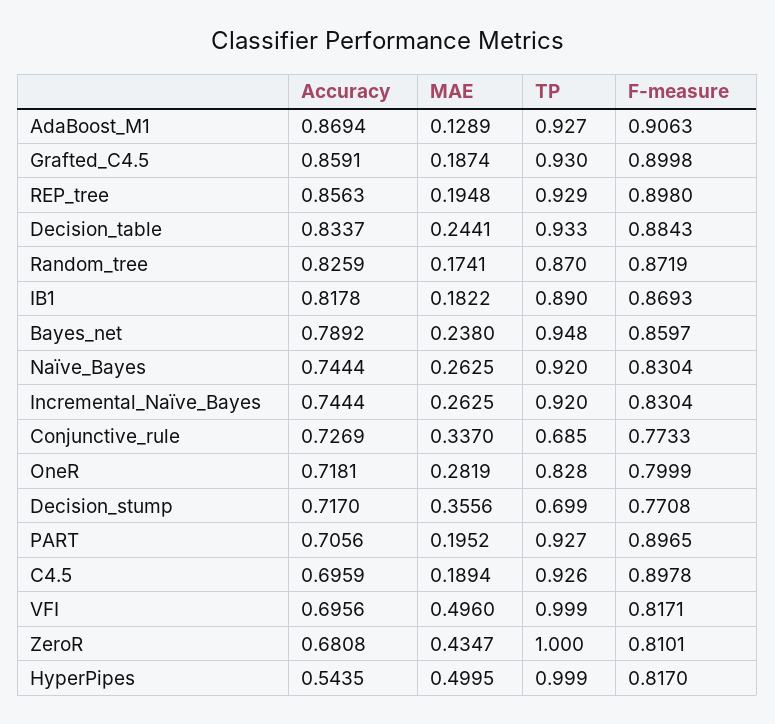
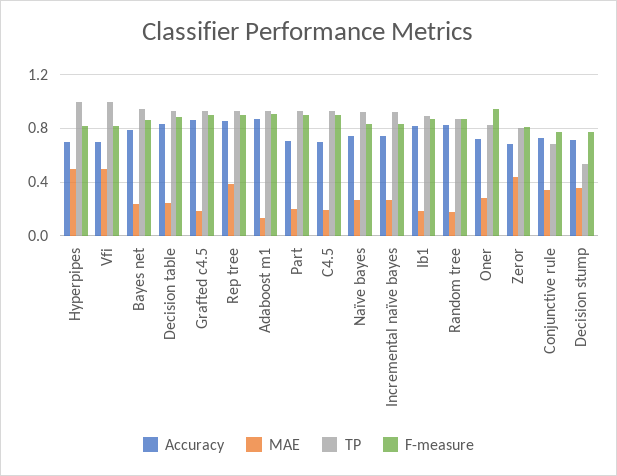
MAE, REP_tree: 0.1948 -> 0.4
F-measure, OneR: 0.7999 -> 0.95
TP, Decision_stump: 0.699 -> 0.55
TP, ZeroR: 1 -> 0.8
Accuracy, HyperPipes: 0.5435 -> 0.7

